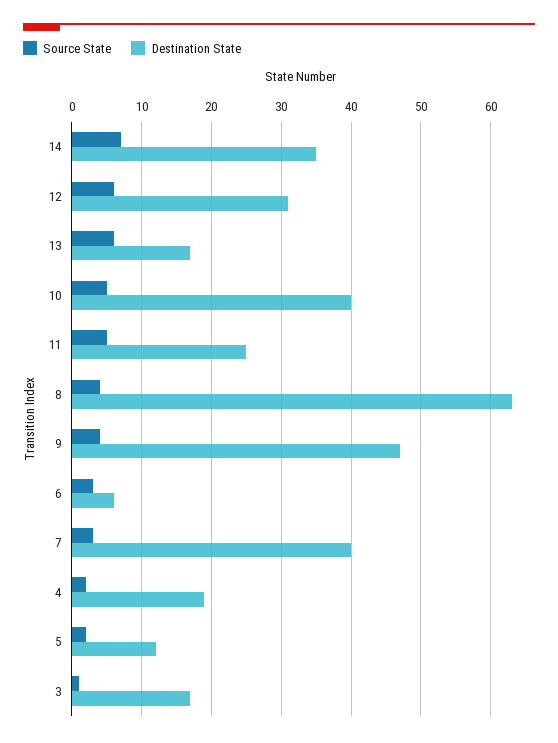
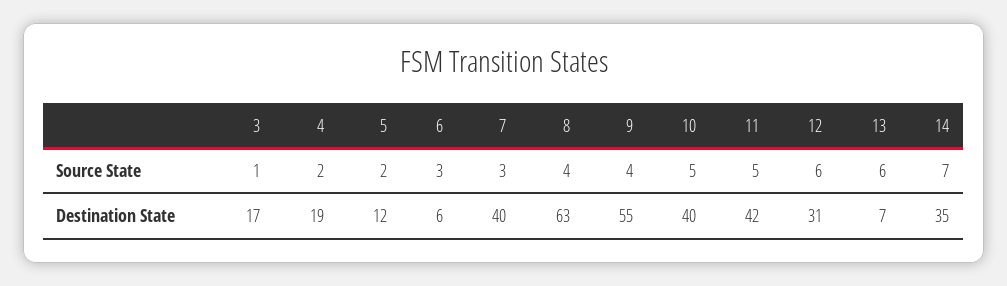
Destination State, 13: 17 -> 7
Destination State, 11: 25 -> 42
Destination State, 9: 47 -> 55

